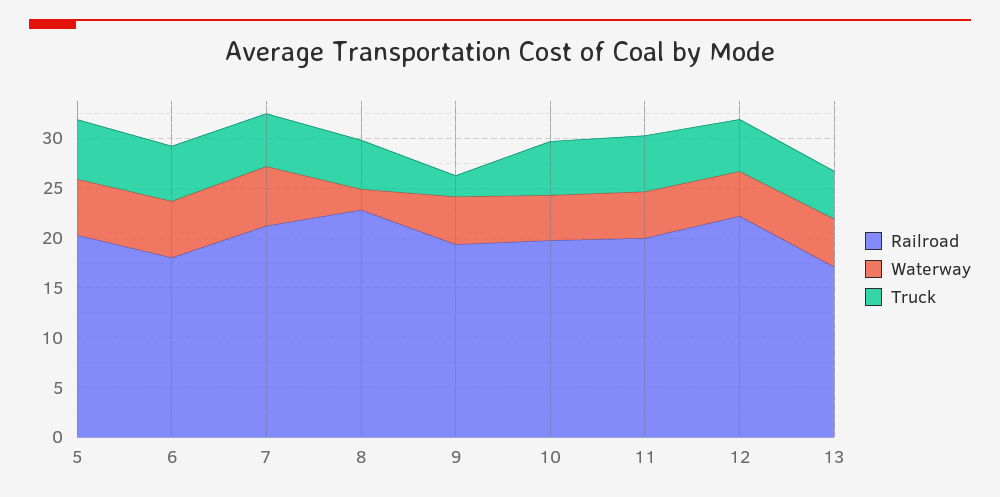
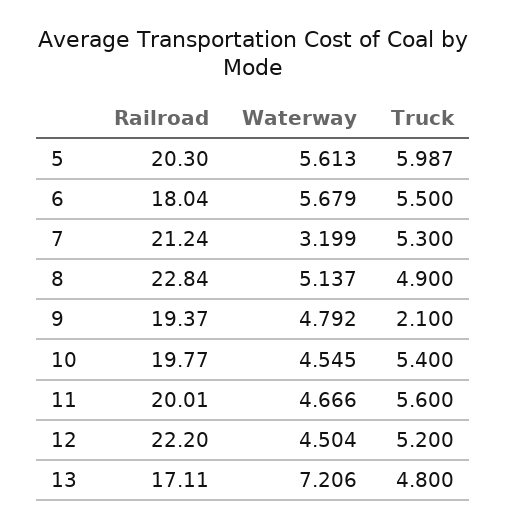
Waterway, 7: 6 -> 3.199
Waterway, 8: 2 -> 5.137
Waterway, 13: 5 -> 7.206

